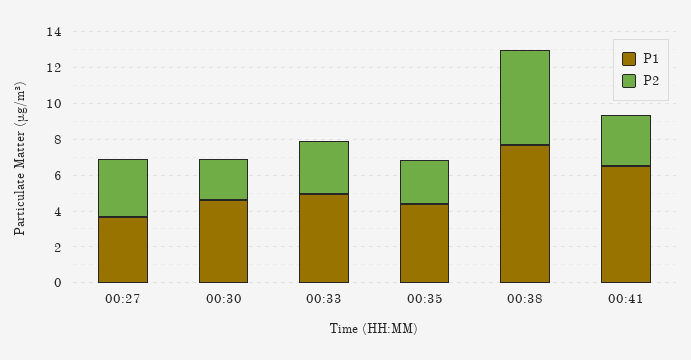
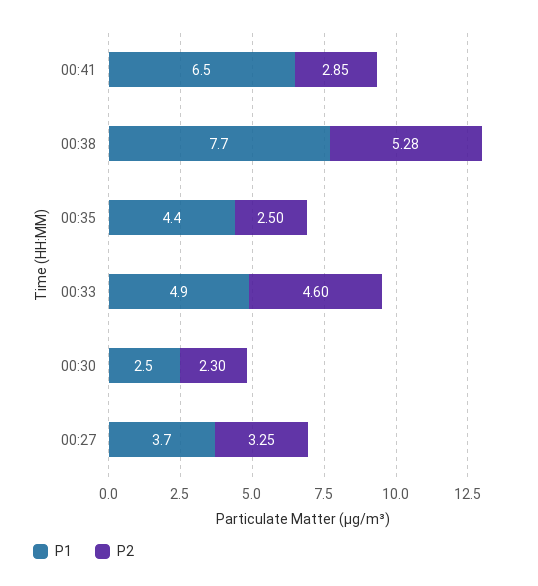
P1, 00:30: 4.5 -> 2.5
P2, 00:33: 3 -> 4.6

